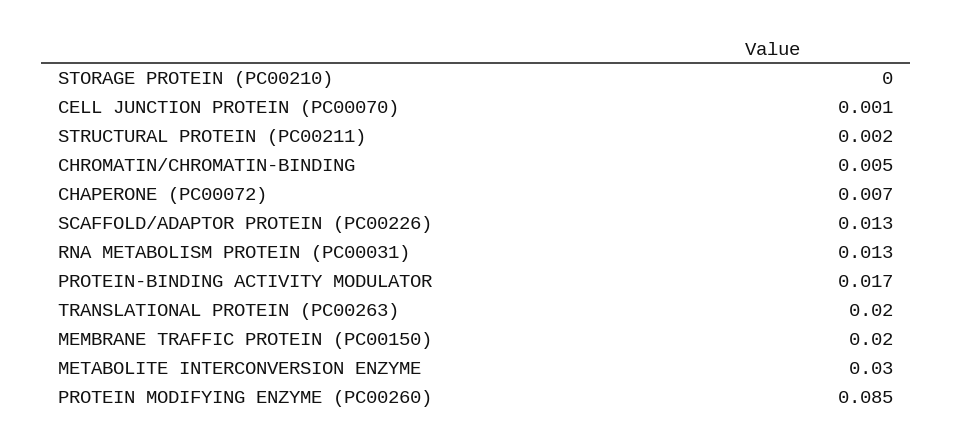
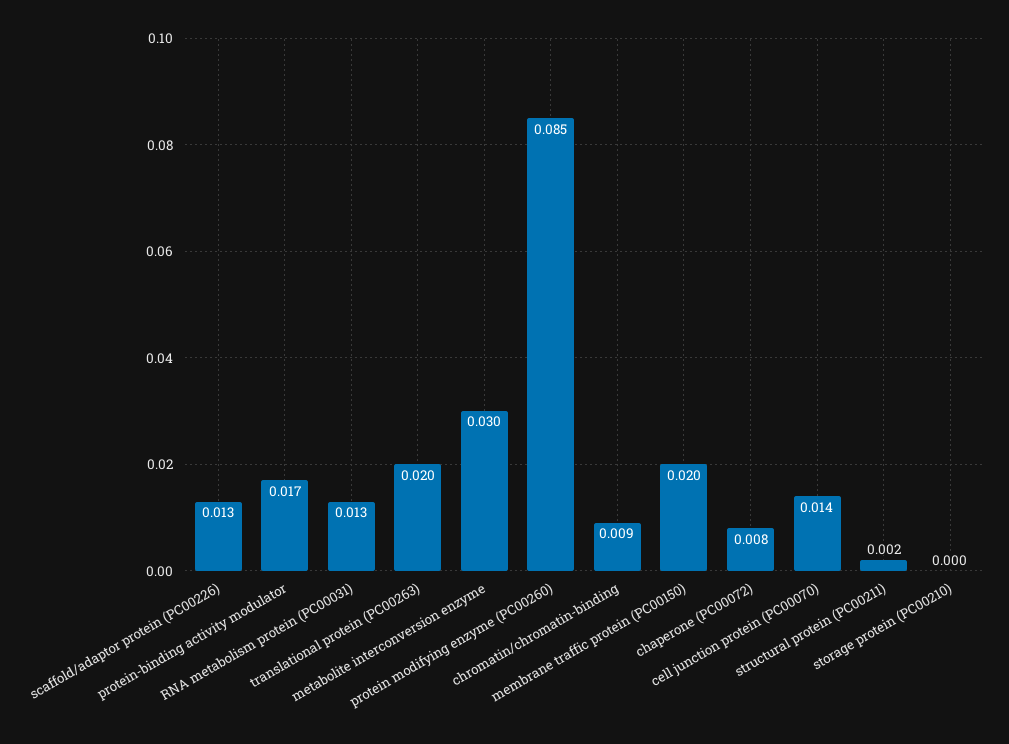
CELL JUNCTION PROTEIN (PC00070): 0.001 -> 0.014
CHROMATIN/CHROMATIN-BINDING: 0.005 -> 0.009
CHAPERONE (PC00072): 0.007 -> 0.008

